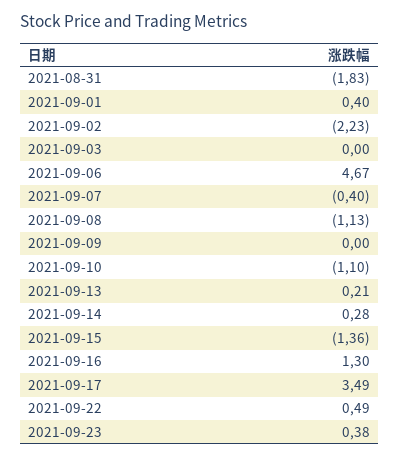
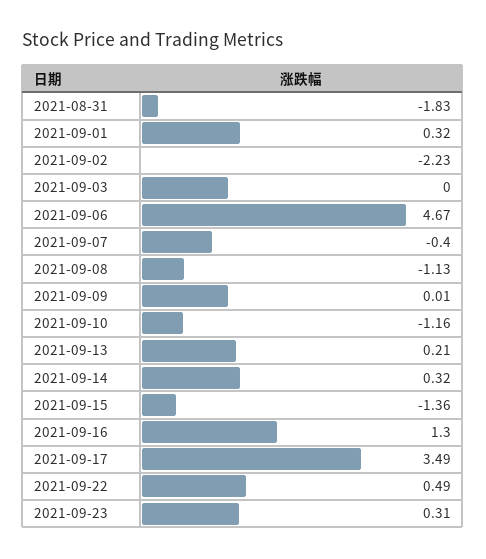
2021-09-01: 0.4 -> 0.32
2021-09-09: 0 -> 0.01
2021-09-10: -1.1 -> -1.16
2021-09-14: 0.28 -> 0.32
2021-09-23: 0.38 -> 0.31

